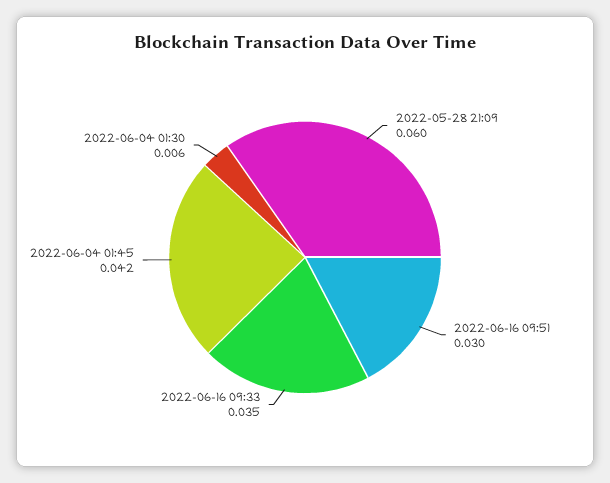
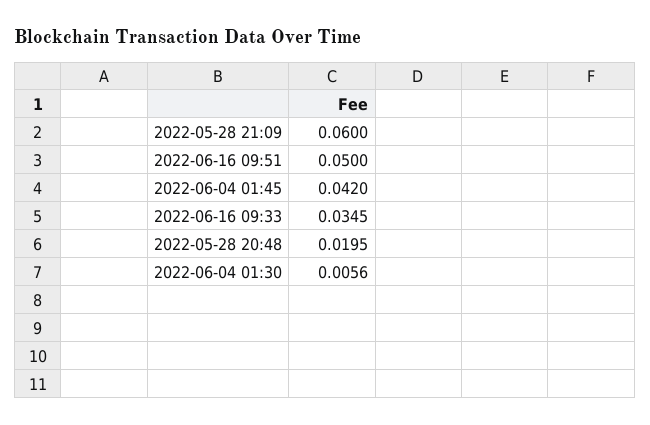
2022-06-16 09:51: 0.03 -> 0.05
2022-05-28 20:48: none -> 0.0195

